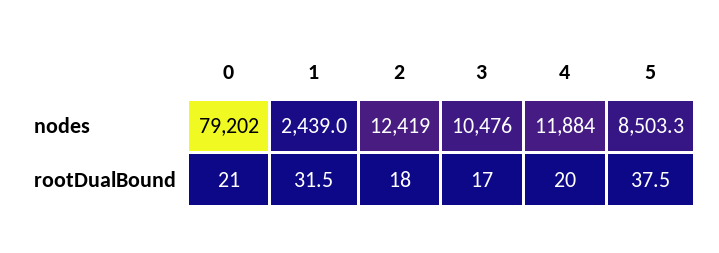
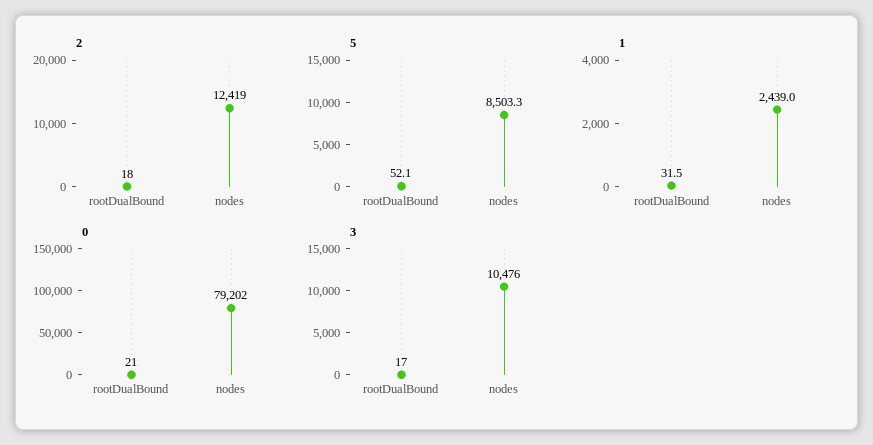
4, nodes: 11884 -> none
4, rootDualBound: 20 -> none
5, rootDualBound: 37.5 -> 52.1

